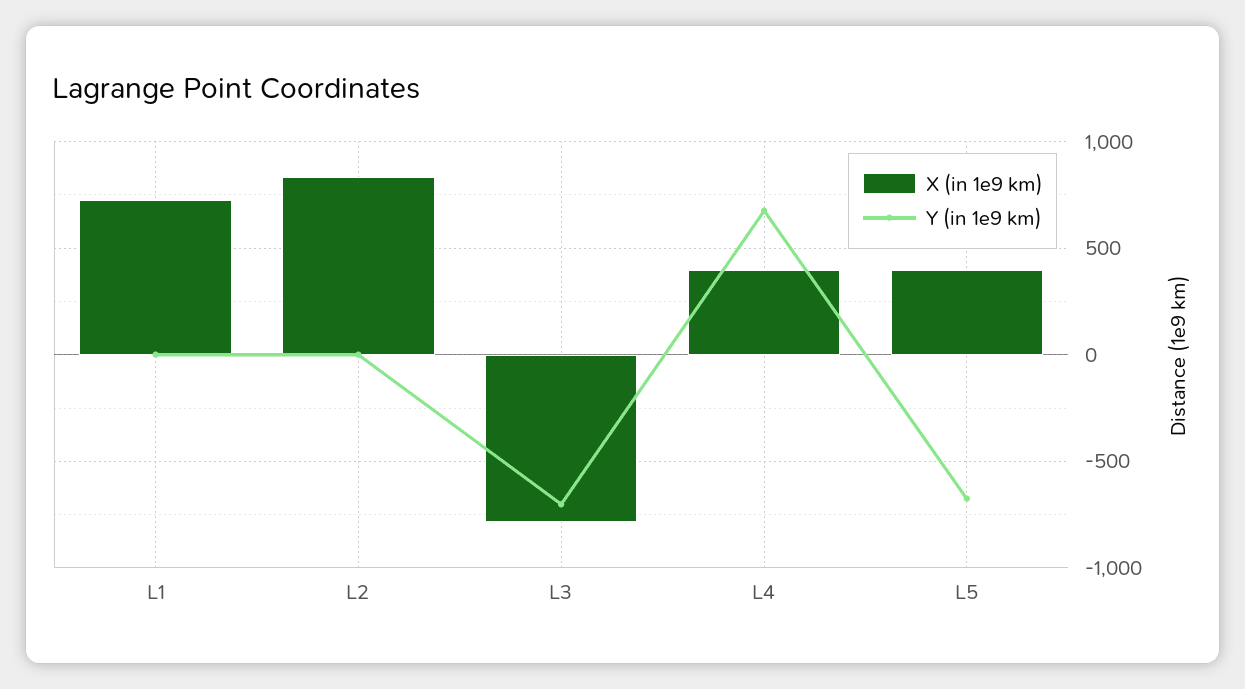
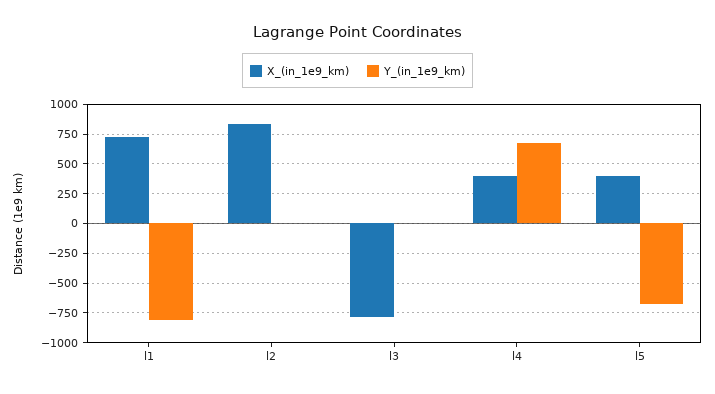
Y (in 1e9 km), L1: 0 -> -750
Y (in 1e9 km), L3: -700 -> 0

